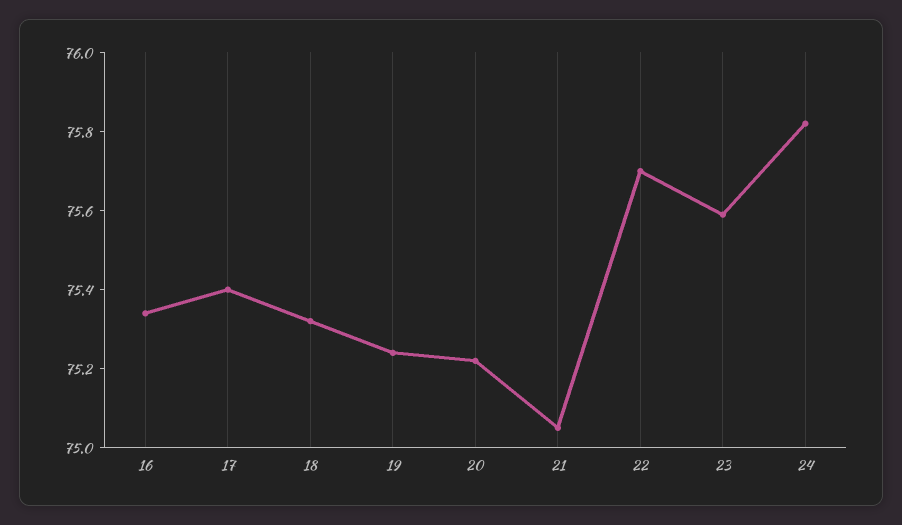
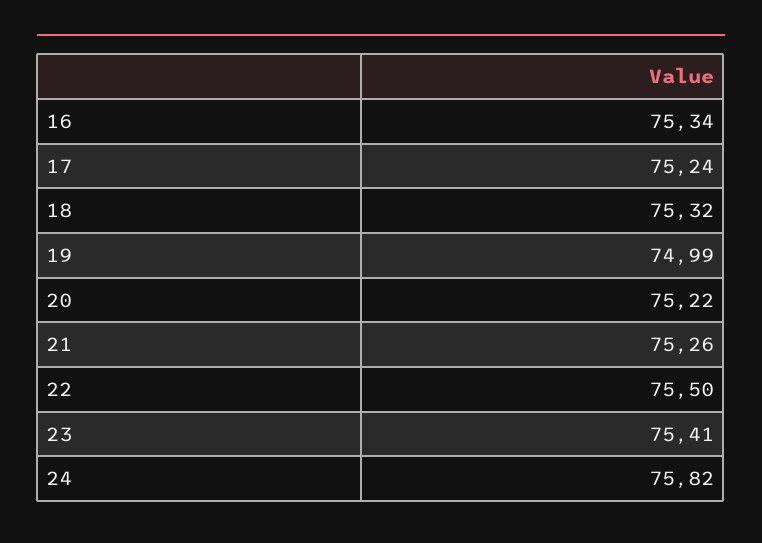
17: 75.4 -> 75.24
19: 75.25 -> 74.99
21: 75.05 -> 75.26
22: 75.7 -> 75.5
23: 75.6 -> 75.41

